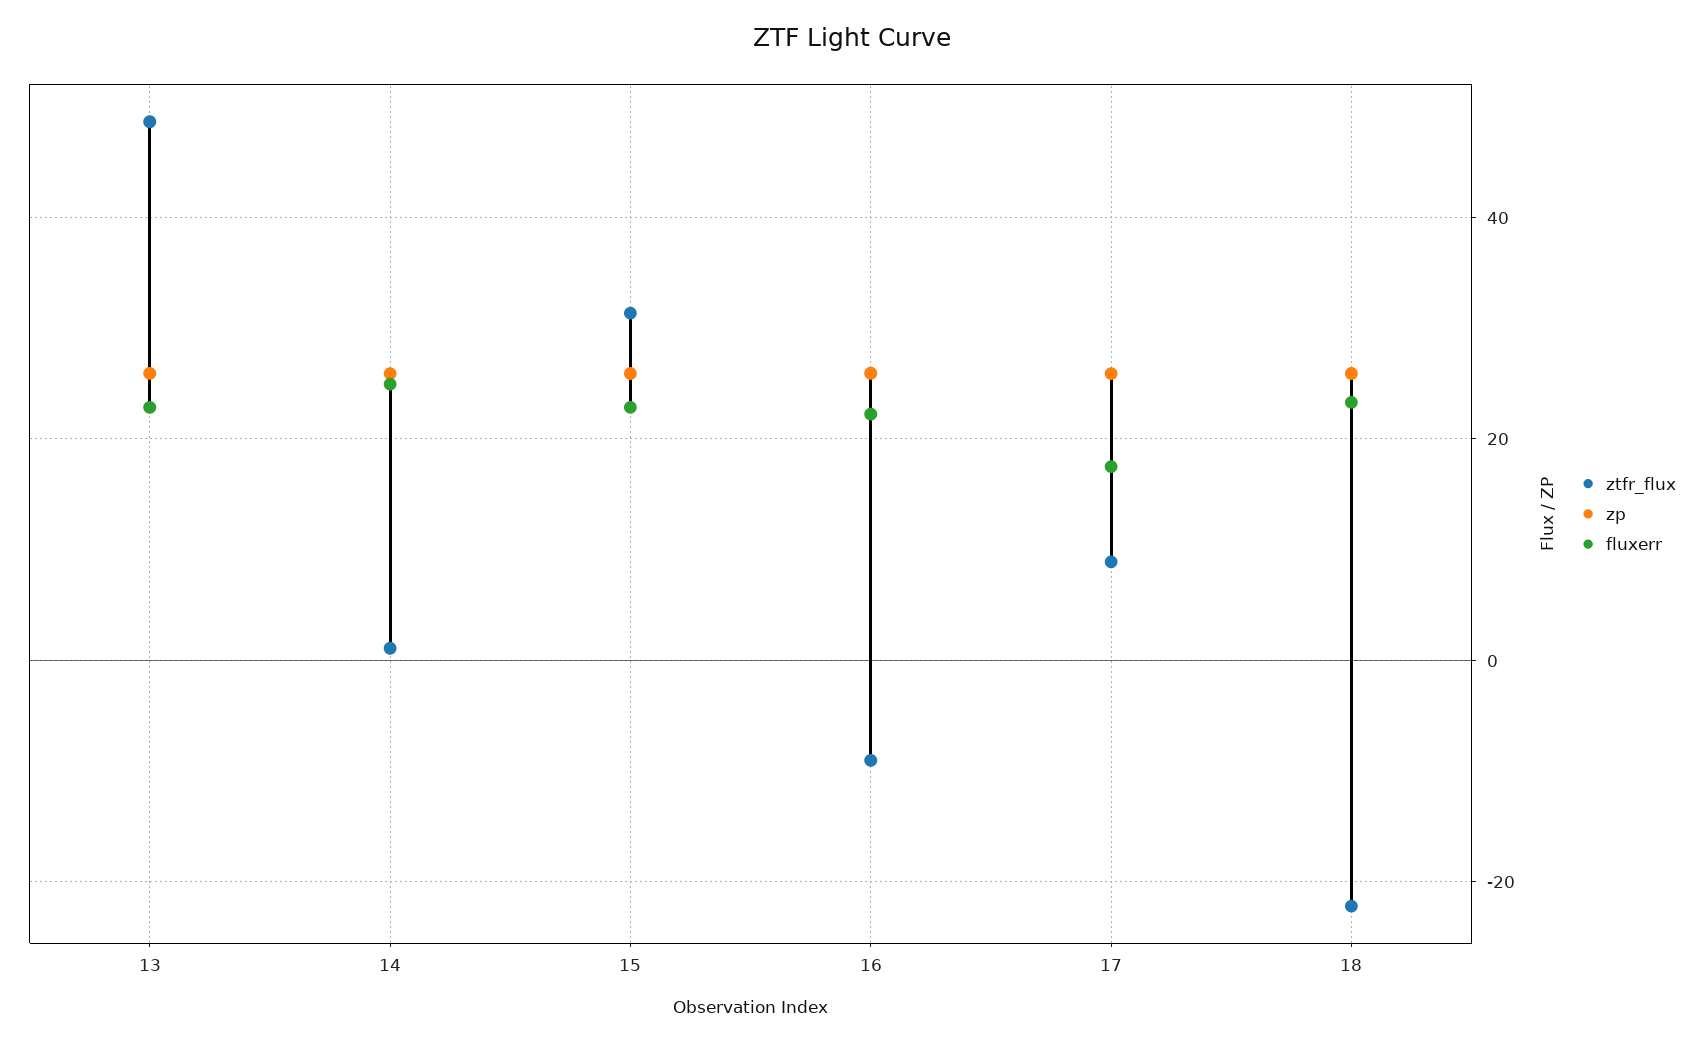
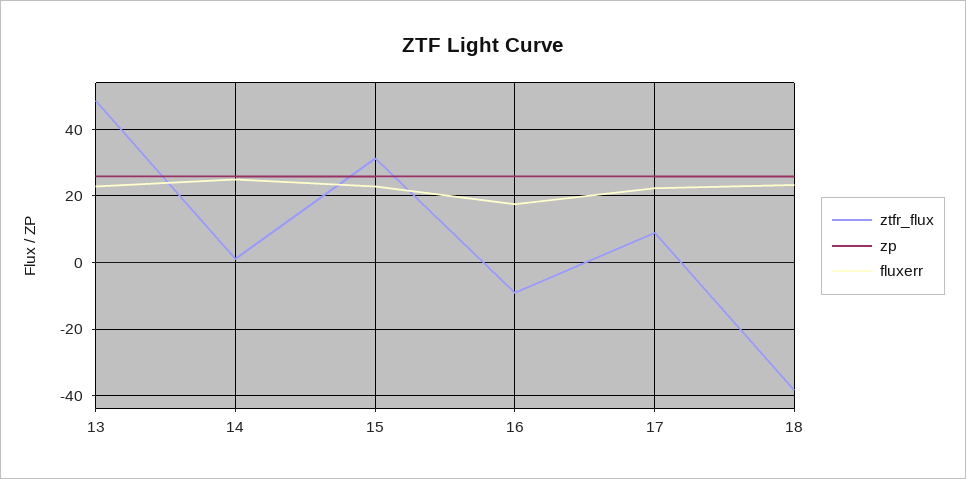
fluxerr, 16: 22 -> 18
fluxerr, 17: 18 -> 22
ztfr_flux, 18: -22 -> -38

